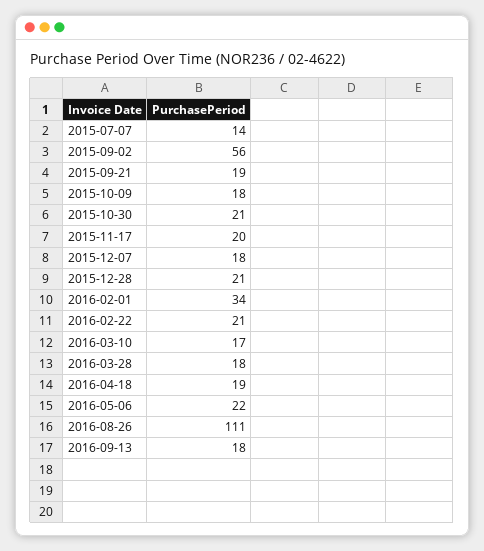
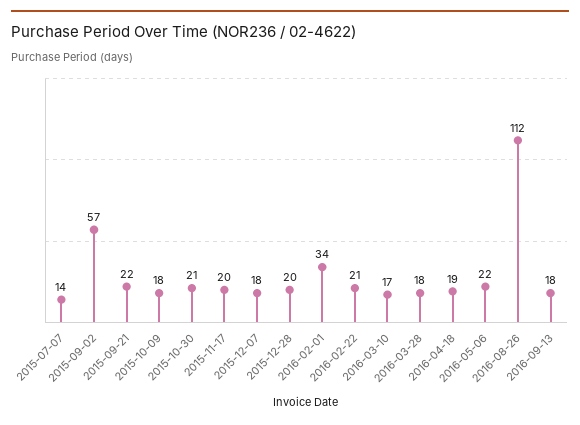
2015-09-02: 56 -> 57
2015-09-21: 19 -> 22
2015-12-28: 21 -> 20
2016-08-26: 111 -> 112

